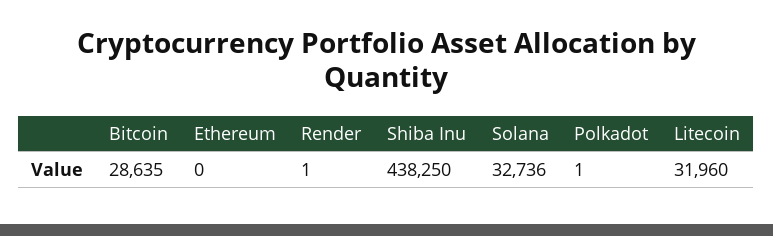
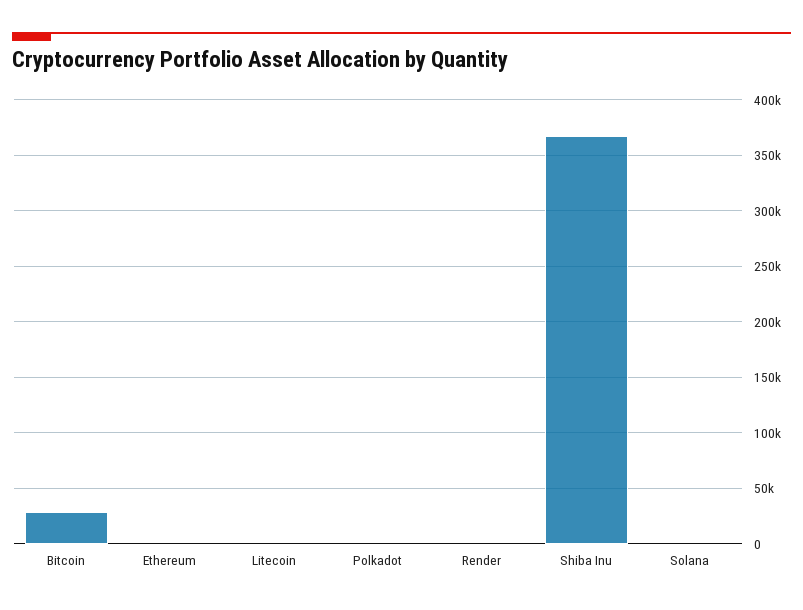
Shiba Inu: 438250 -> 370000
Solana: 32736 -> 0
Litecoin: 31960 -> 0

